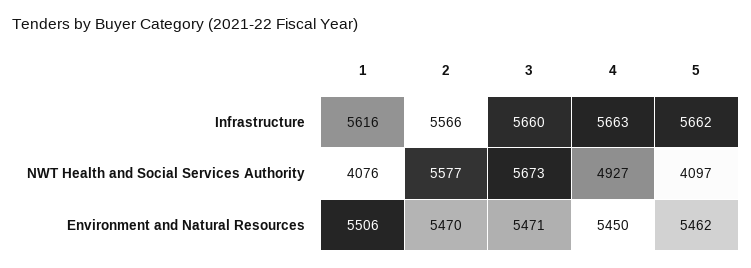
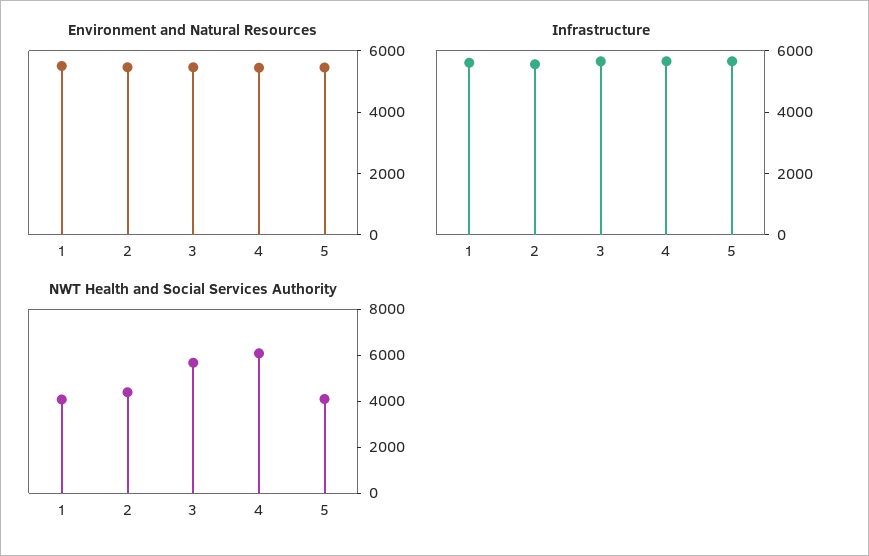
NWT Health and Social Services Authority, 2: 5577 -> 4500
NWT Health and Social Services Authority, 4: 4927 -> 6000

